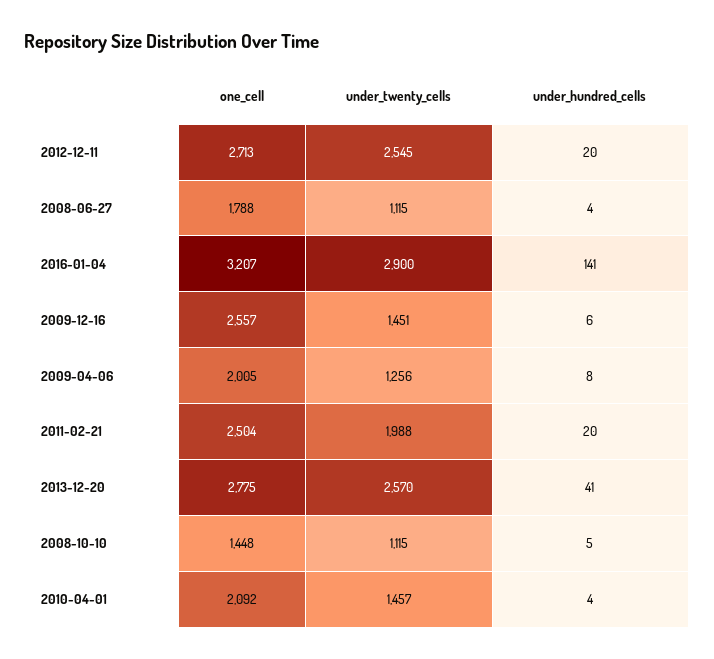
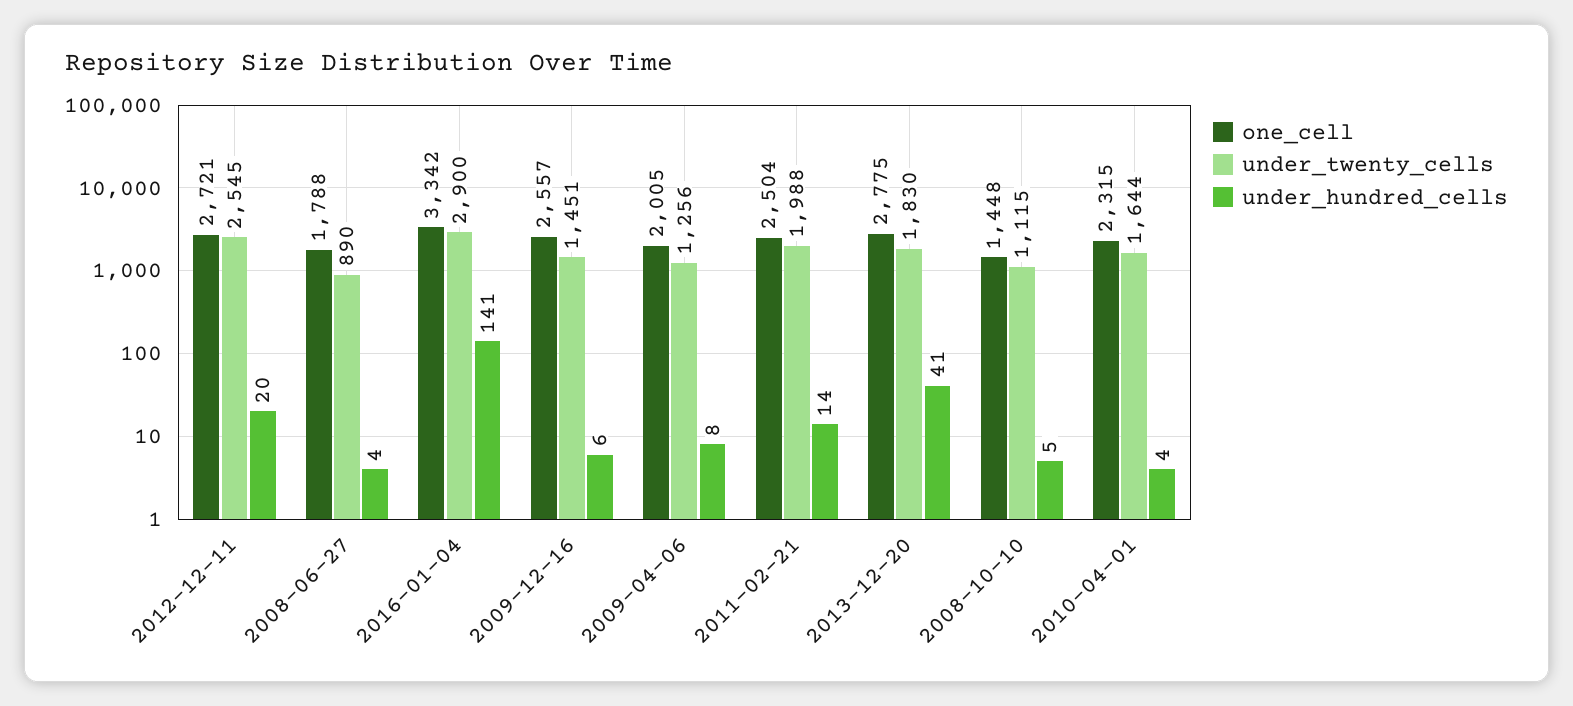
one_cell, 2012-12-11: 2713 -> 2721
under_twenty_cells, 2008-06-27: 1115 -> 890
one_cell, 2016-01-04: 3207 -> 3342
under_hundred_cells, 2011-02-21: 20 -> 14
under_twenty_cells, 2013-12-20: 2570 -> 1830
one_cell, 2010-04-01: 2092 -> 2315
under_twenty_cells, 2010-04-01: 1457 -> 1644

